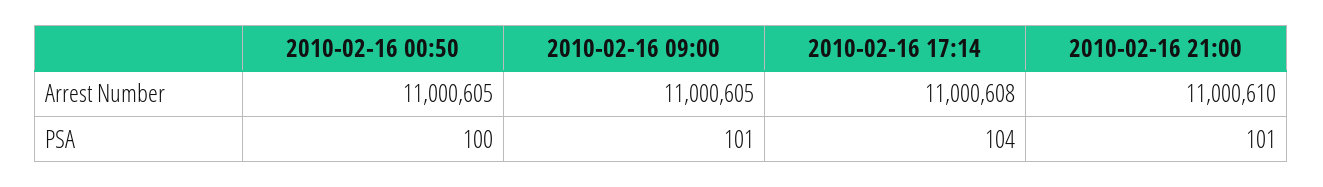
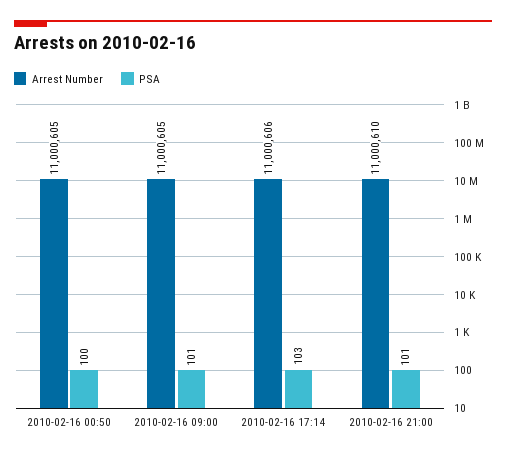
Arrest Number, 2010-02-16 17:14: 11000608 -> 11000606
PSA, 2010-02-16 17:14: 104 -> 103

